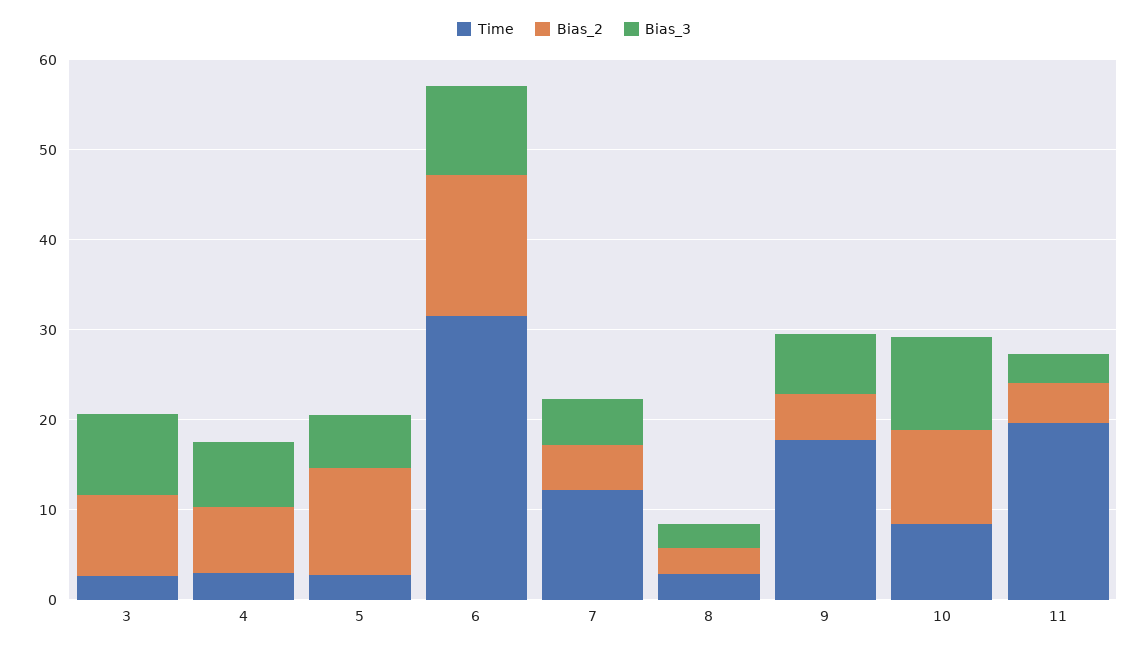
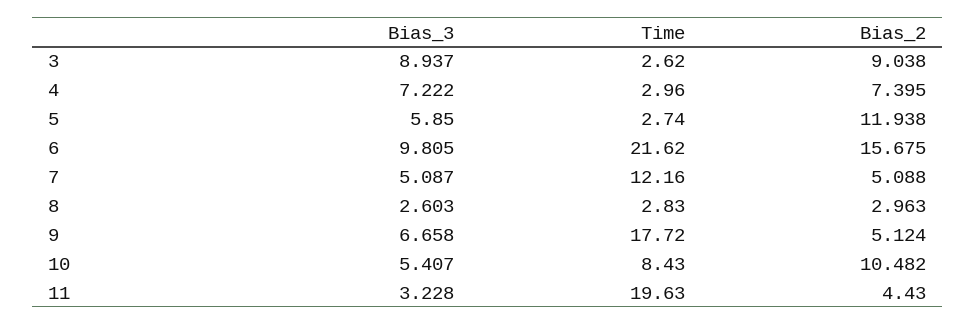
Time, 6: 32 -> 21.62
Bias_3, 10: 10 -> 5.407

